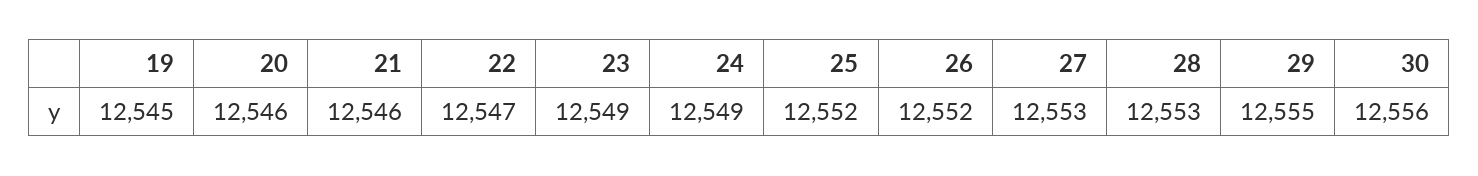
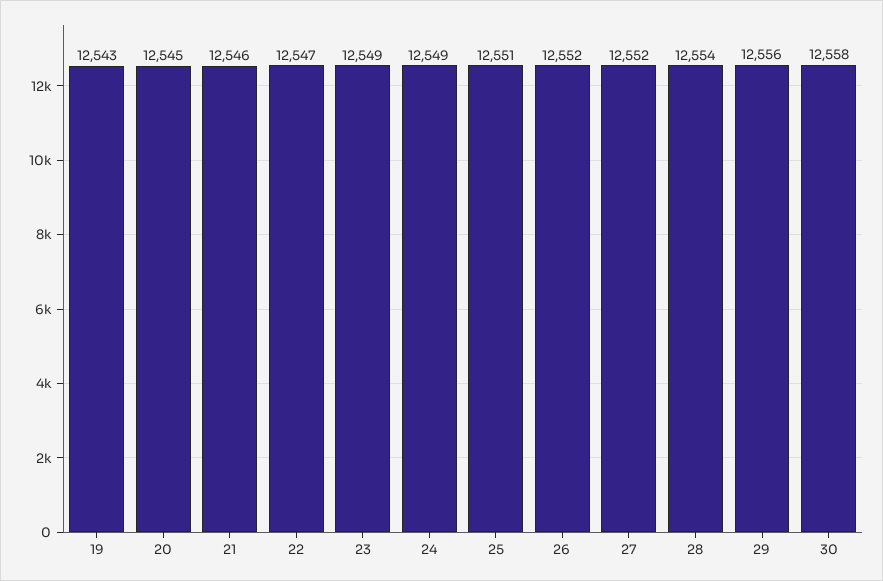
19: 12545 -> 12543
20: 12546 -> 12545
25: 12552 -> 12551
27: 12553 -> 12552
28: 12553 -> 12554
29: 12555 -> 12556
30: 12556 -> 12558

